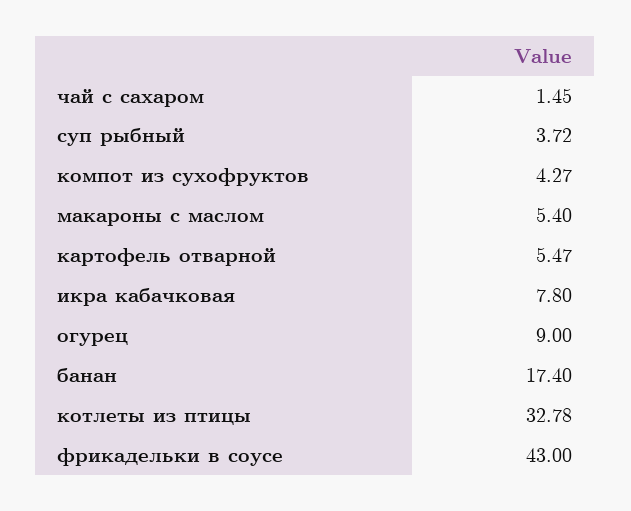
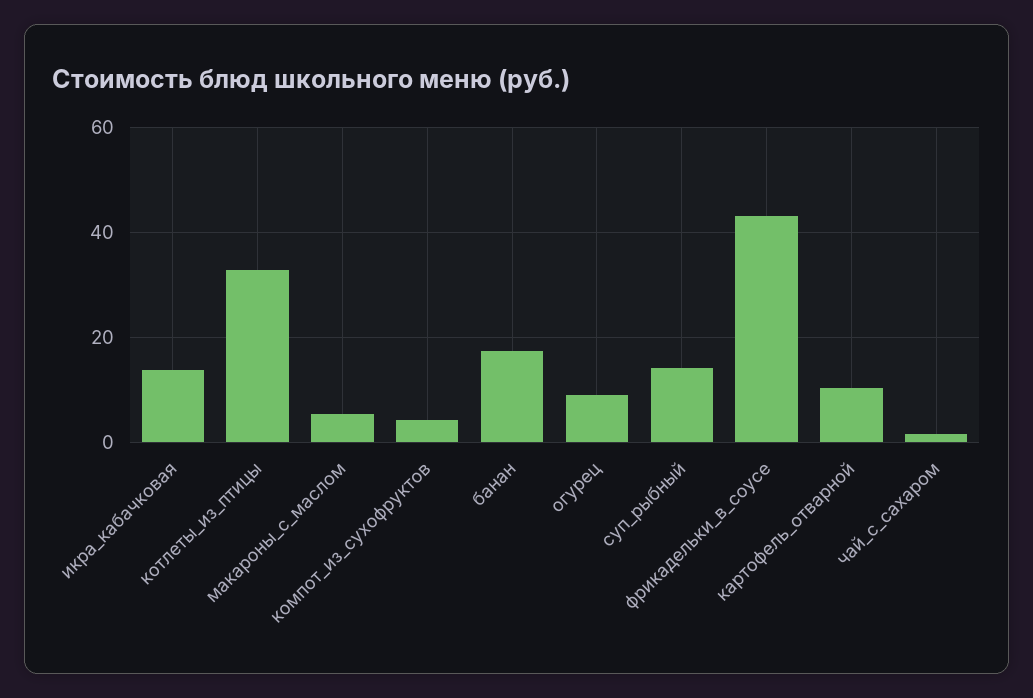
суп рыбный: 3.72 -> 14
картофель отварной: 5.47 -> 10
икра кабачковая: 7.8 -> 14

